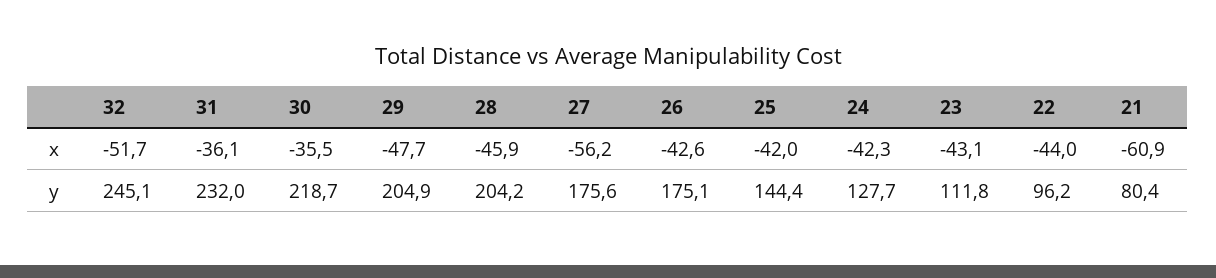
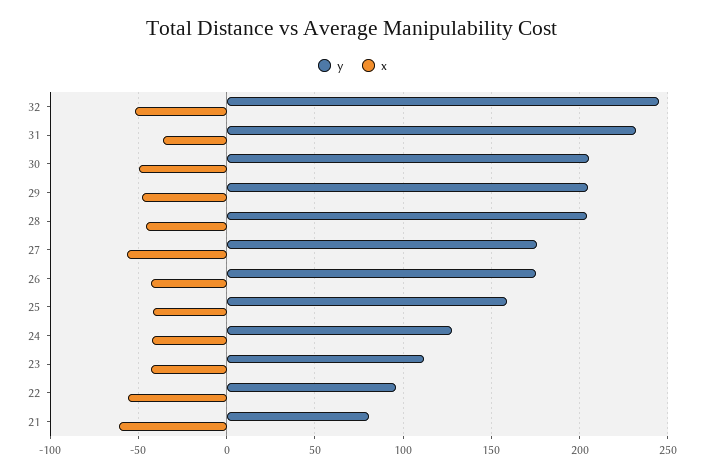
x, 30: -35.5 -> -50
x, 22: -44 -> -55
y, 30: 218.7 -> 205
y, 25: 144.4 -> 160

